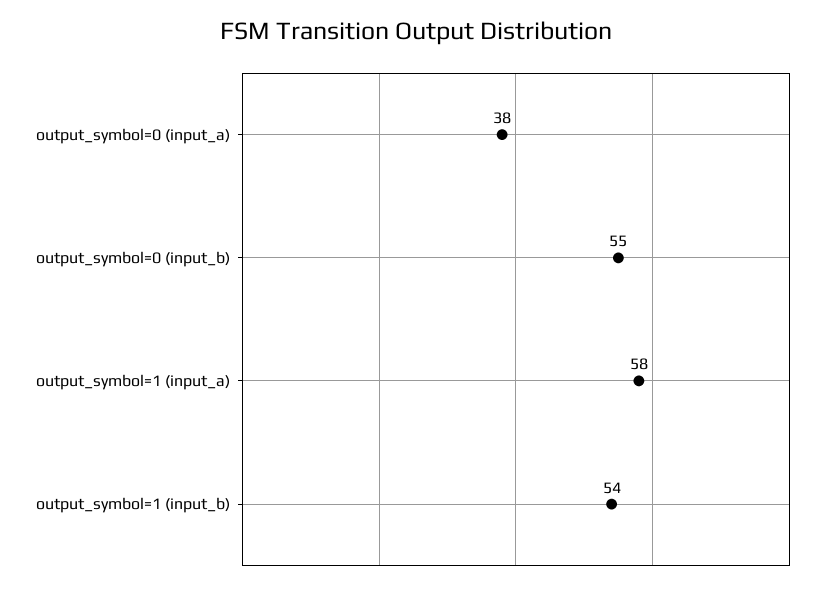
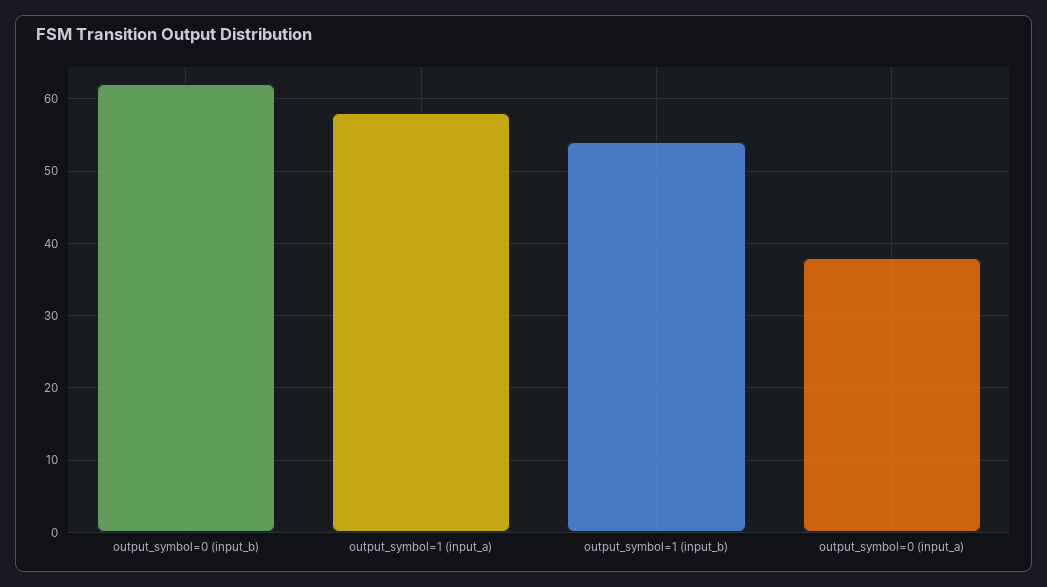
output_symbol=0 (input_b): 55 -> 62

